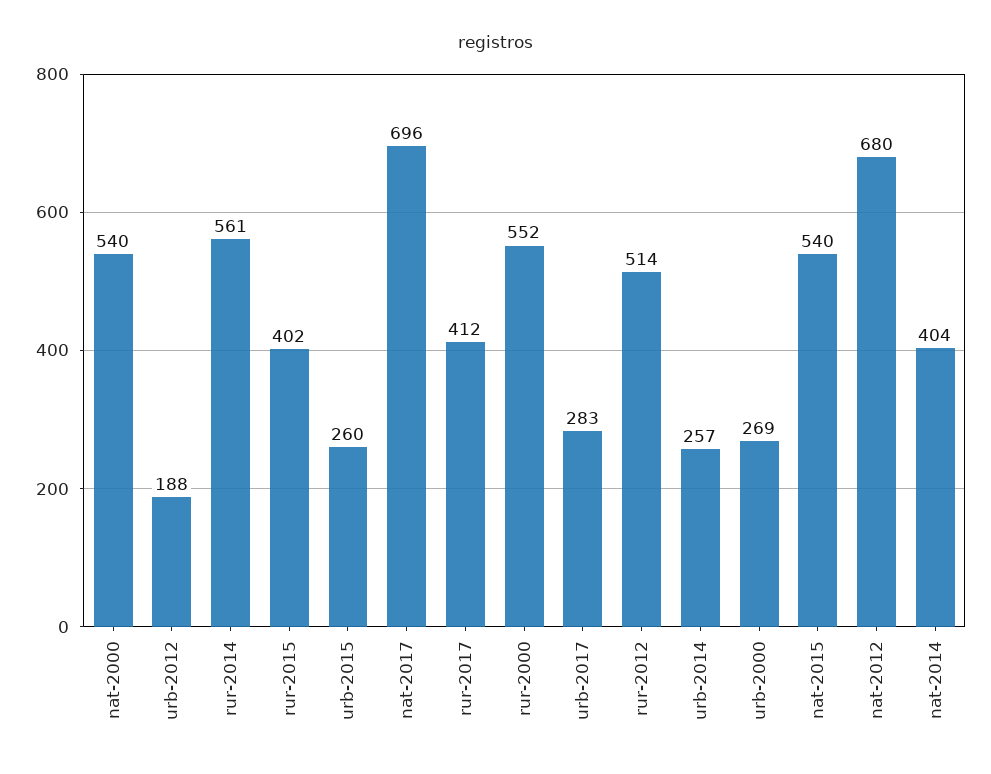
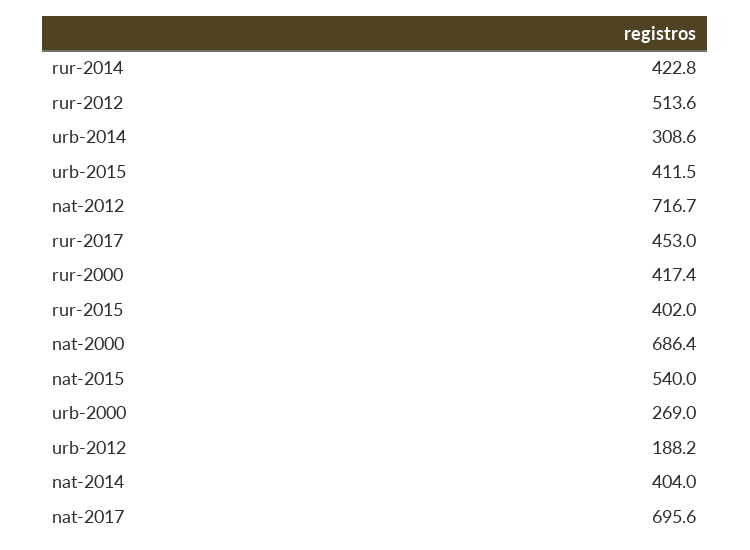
nat-2000: 540 -> 686.4
rur-2014: 561 -> 422.8
urb-2015: 260 -> 411.5
rur-2017: 412 -> 453
rur-2000: 552 -> 417.4
urb-2017: 283 -> none
urb-2014: 257 -> 308.6
nat-2012: 680 -> 716.7

